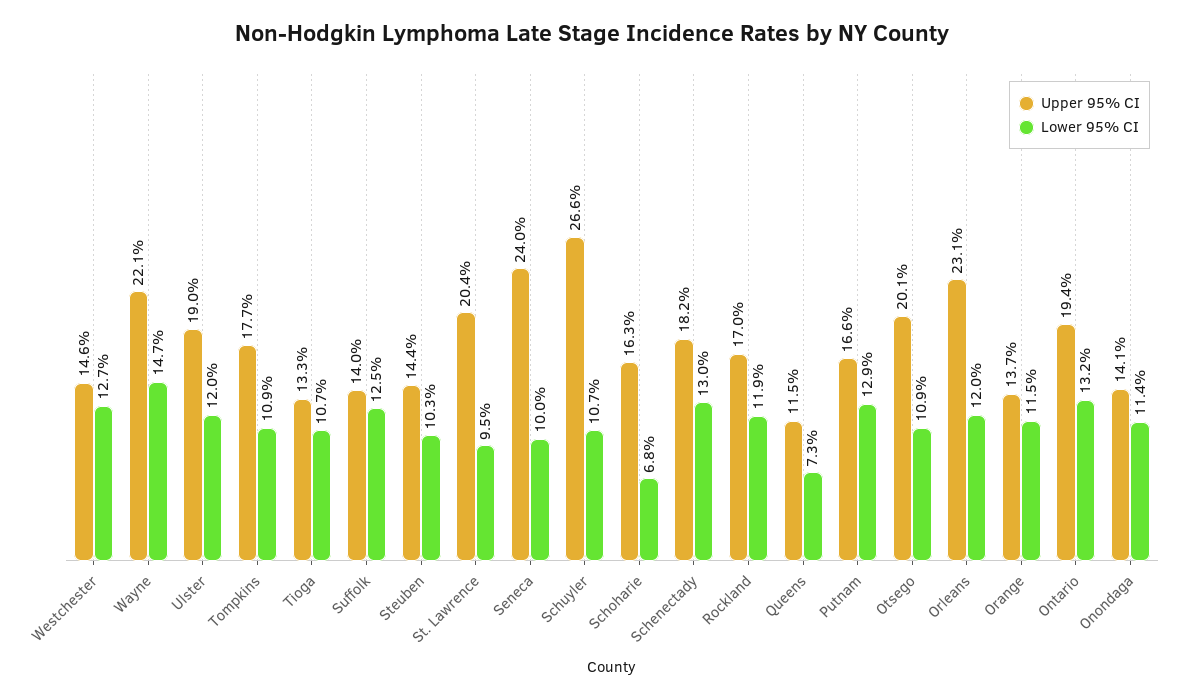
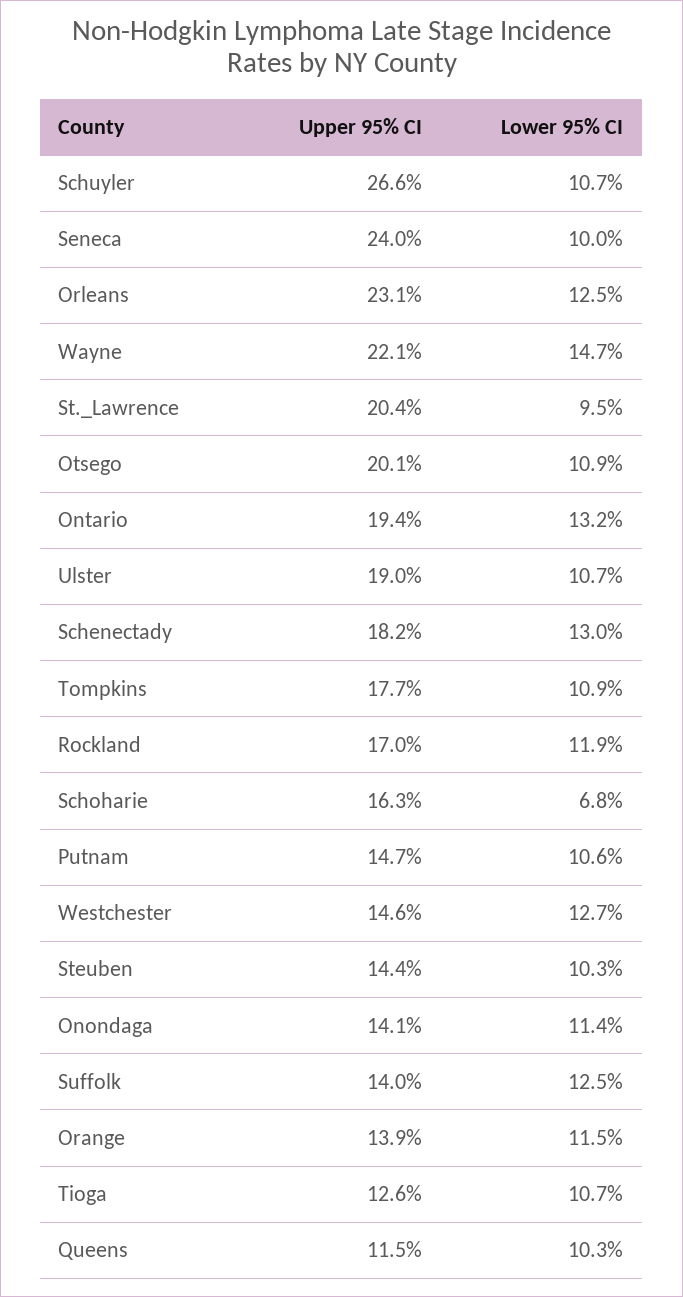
Lower 95% CI, Ulster: 12 -> 10.7
Upper 95% CI, Tioga: 13.3 -> 12.6
Lower 95% CI, Queens: 7.3 -> 10.3
Upper 95% CI, Putnam: 16.6 -> 14.7
Lower 95% CI, Putnam: 12.9 -> 10.6
Lower 95% CI, Orleans: 12 -> 12.5
Upper 95% CI, Orange: 13.7 -> 13.9

